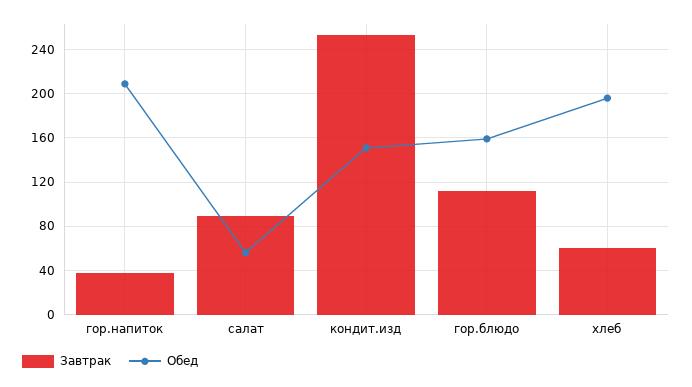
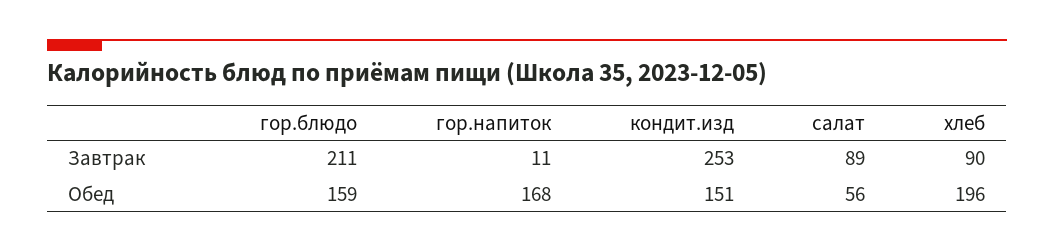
Завтрак, гор.напиток: 40 -> 11
Обед, гор.напиток: 210 -> 168
Завтрак, гор.блюдо: 110 -> 211
Завтрак, хлеб: 60 -> 90

